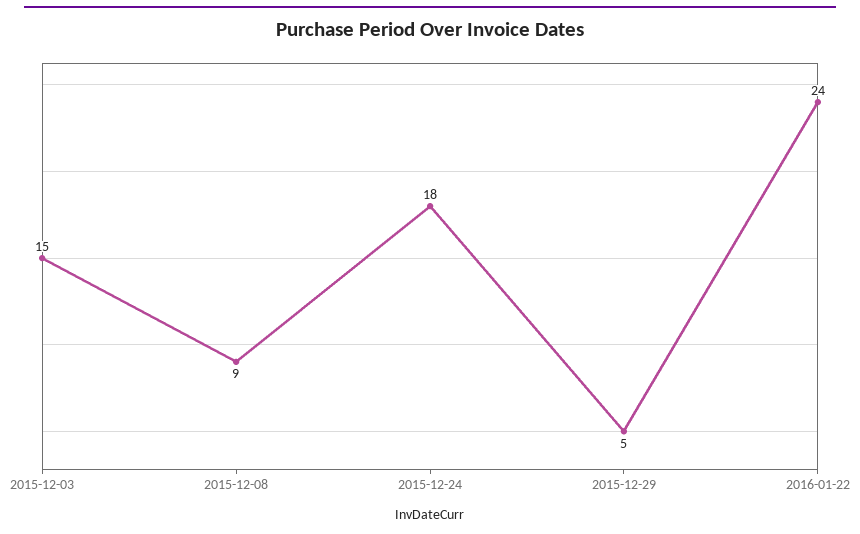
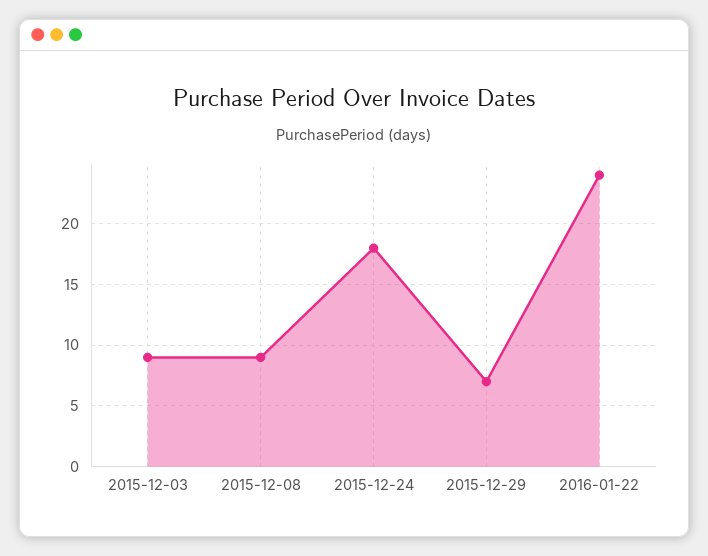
2015-12-03: 15 -> 9
2015-12-29: 5 -> 7

